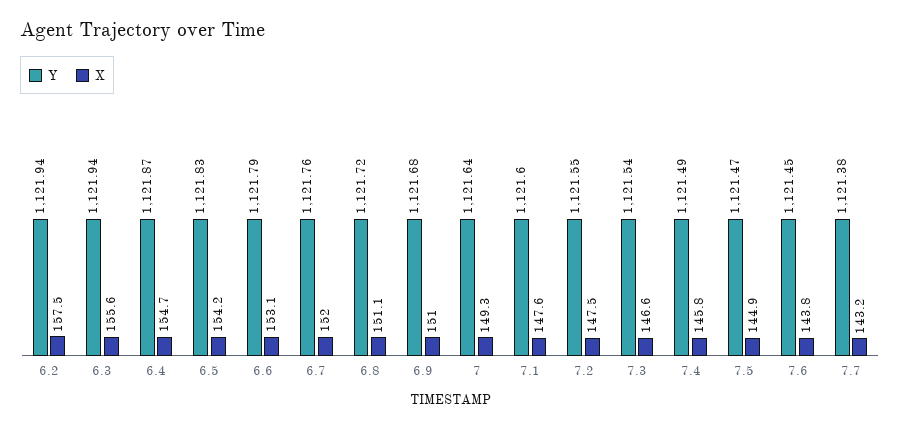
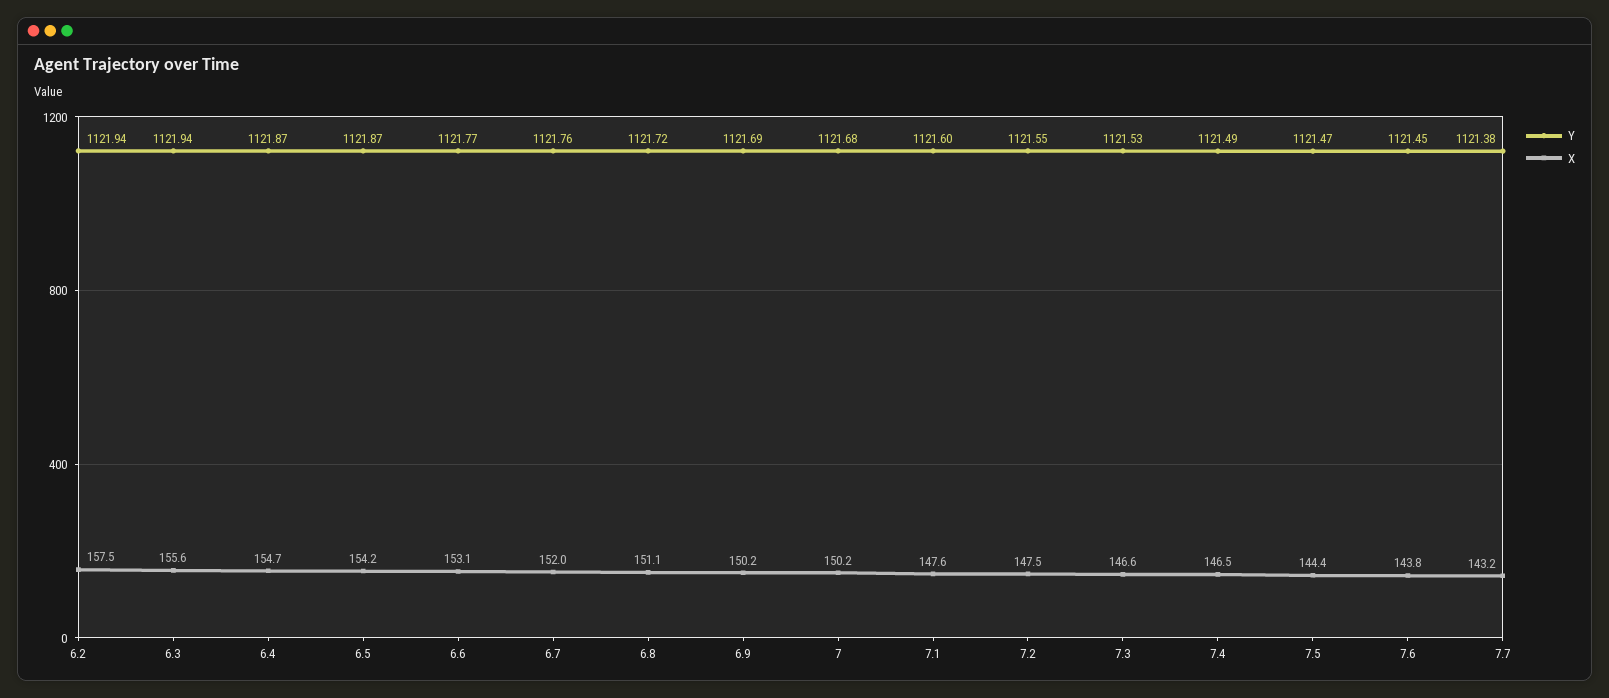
Y, 6.5: 1121.83 -> 1121.87
Y, 6.6: 1121.79 -> 1121.77
Y, 6.9: 1121.68 -> 1121.69
X, 6.9: 151 -> 150.2
Y, 7: 1121.64 -> 1121.68
X, 7: 149.3 -> 150.2
Y, 7.3: 1121.54 -> 1121.53
X, 7.4: 145.8 -> 146.5
X, 7.5: 144.9 -> 144.4

